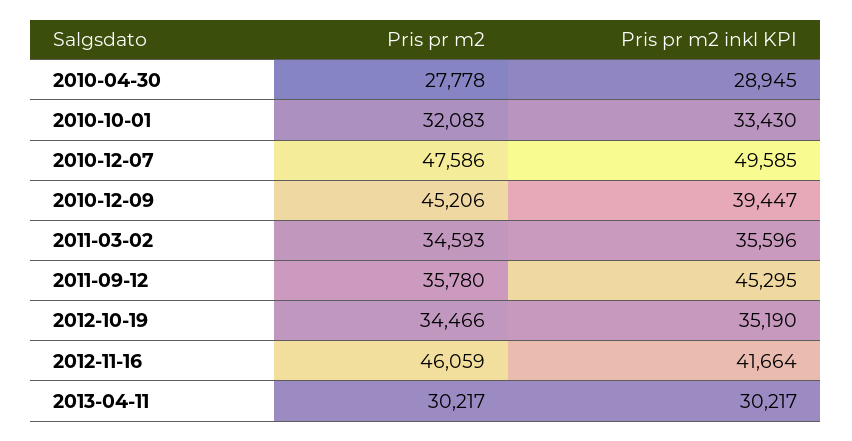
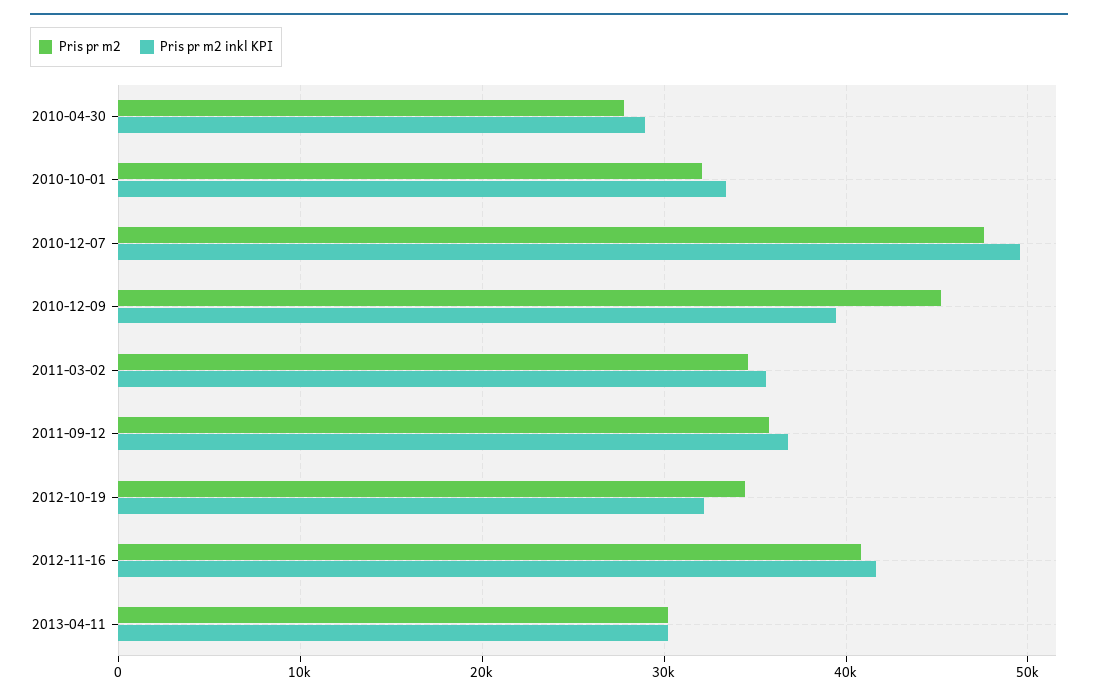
Pris pr m2 inkl KPI, 2011-09-12: 45295 -> 37000
Pris pr m2 inkl KPI, 2012-10-19: 35190 -> 32000
Pris pr m2, 2012-11-16: 46059 -> 41000

